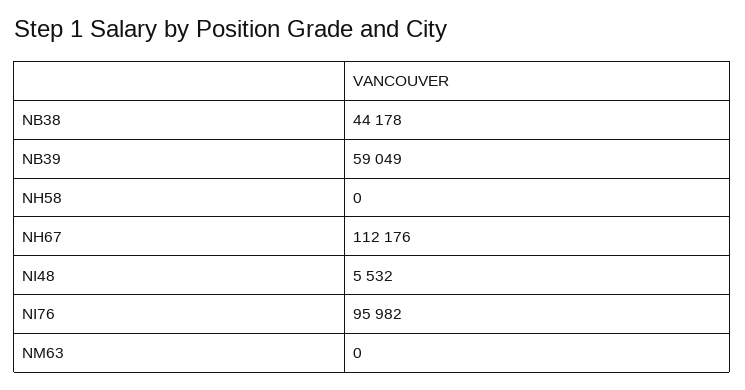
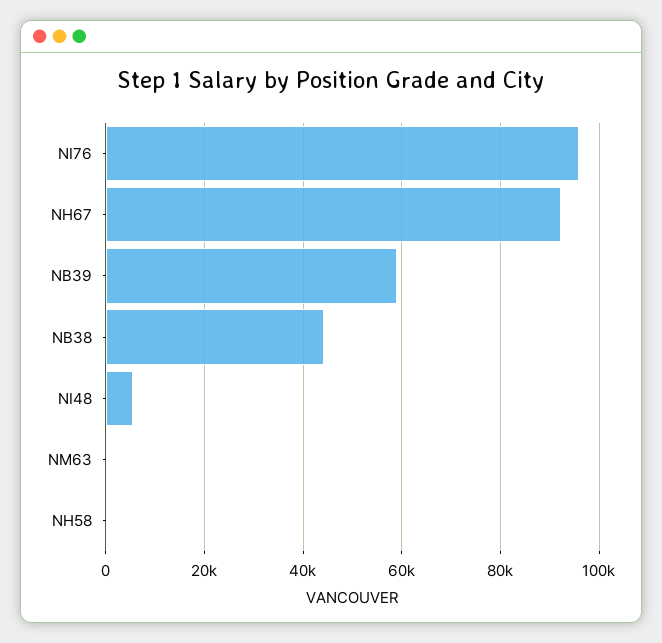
NH67: 112176 -> 92000

